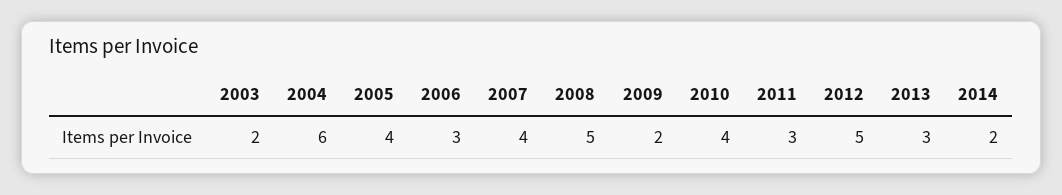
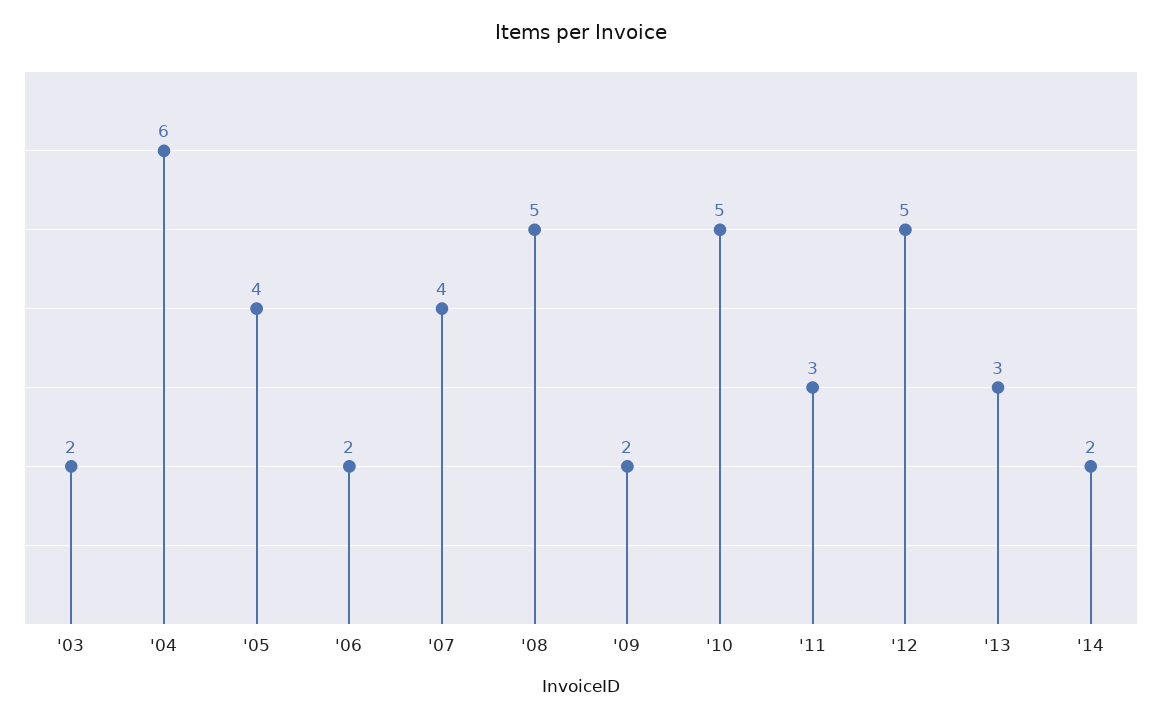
2006: 3 -> 2
2010: 4 -> 5

